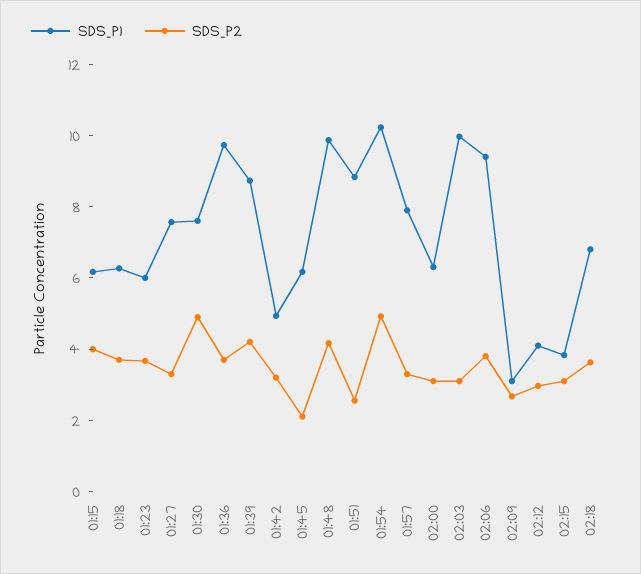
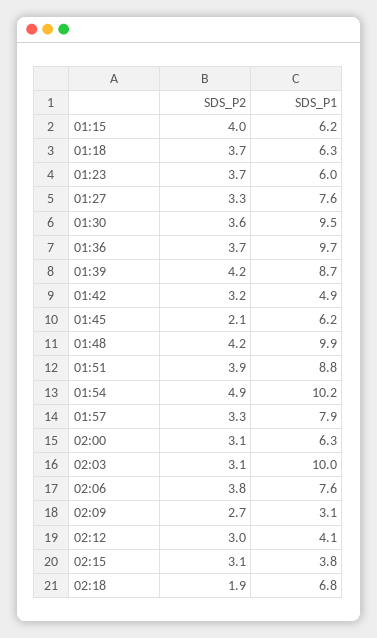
SDS_P1, 01:30: 7.5 -> 9.5
SDS_P2, 01:30: 5 -> 3.6
SDS_P2, 01:51: 2.5 -> 3.9
SDS_P1, 02:06: 9.5 -> 7.6
SDS_P2, 02:18: 3.5 -> 1.9

